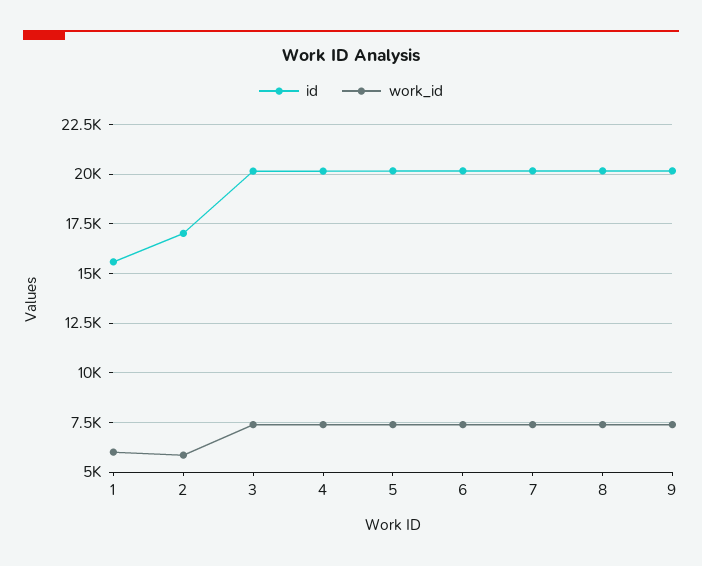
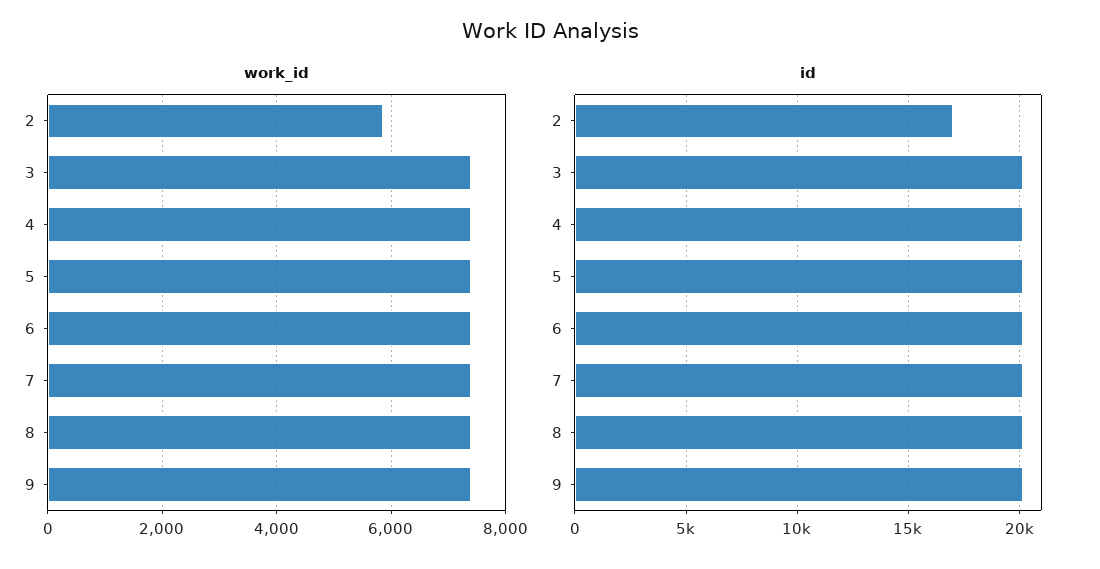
id, 1: 15500 -> none
work_id, 1: 6000 -> none

